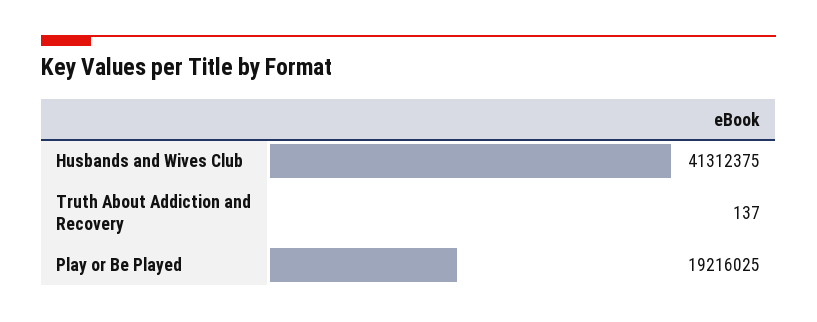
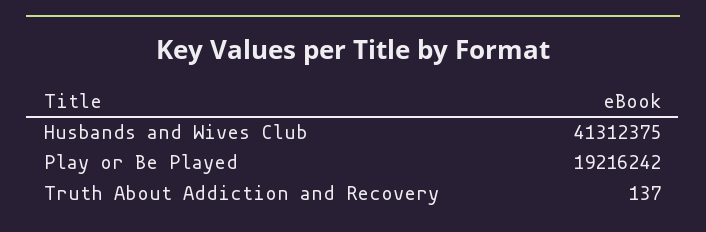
Play or Be Played: 19216025 -> 19216242

